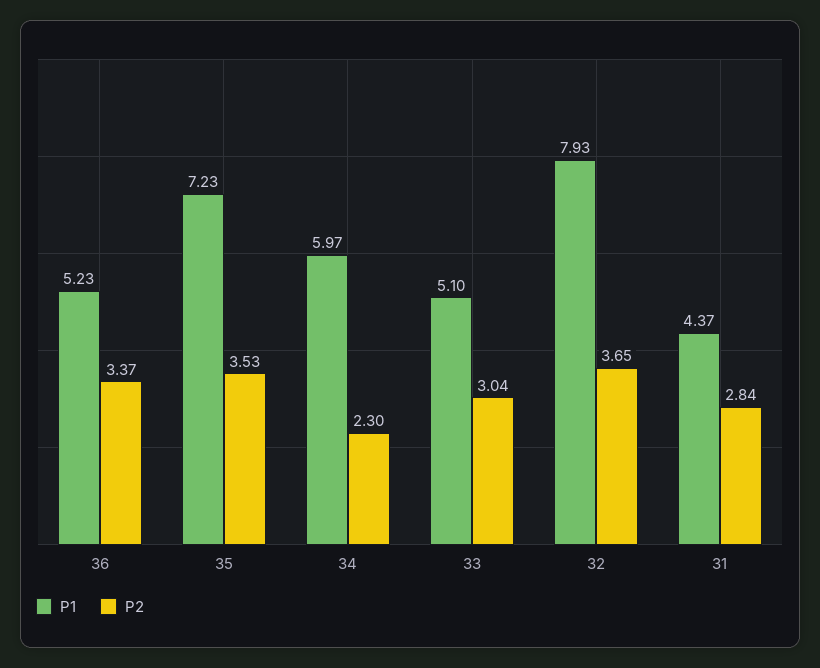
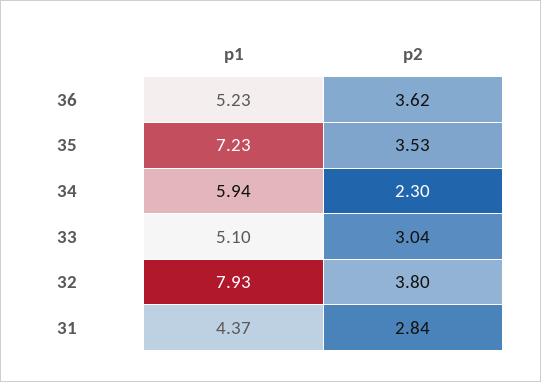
P2, 36: 3.37 -> 3.62
P1, 34: 5.97 -> 5.94
P2, 32: 3.65 -> 3.8

